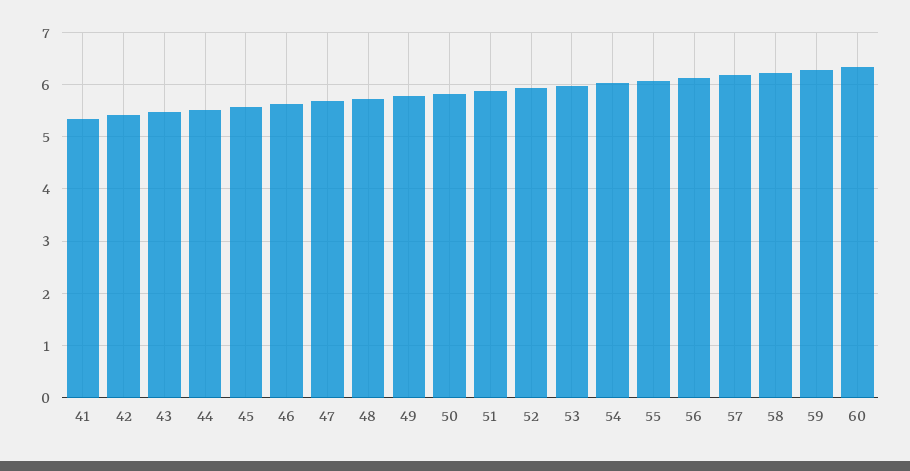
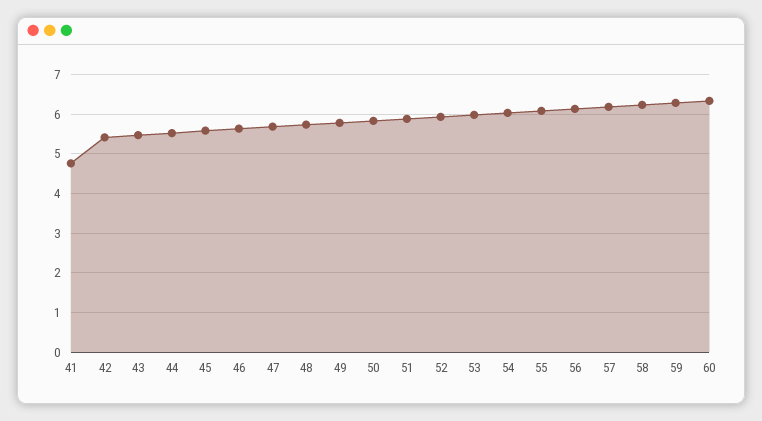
41: 5.4 -> 4.8

